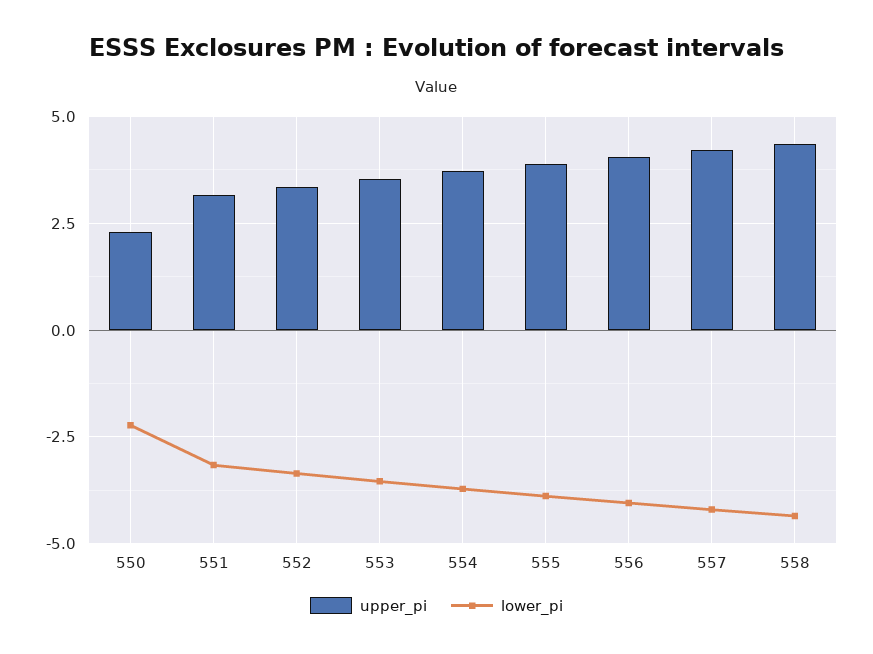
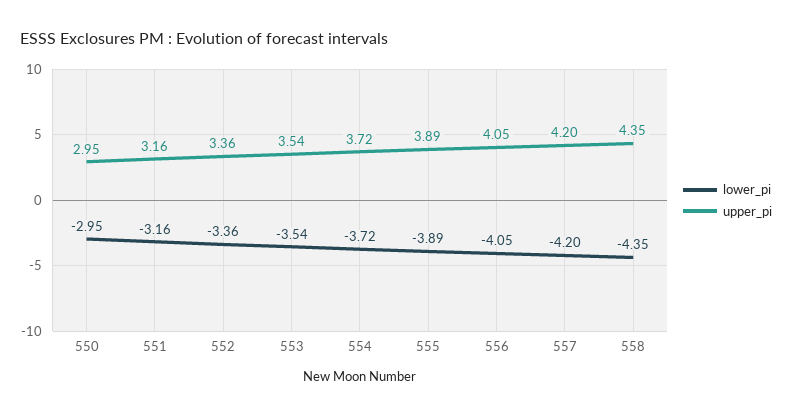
upper_pi, 550: 2.25 -> 2.95
lower_pi, 550: -2.25 -> -2.95

